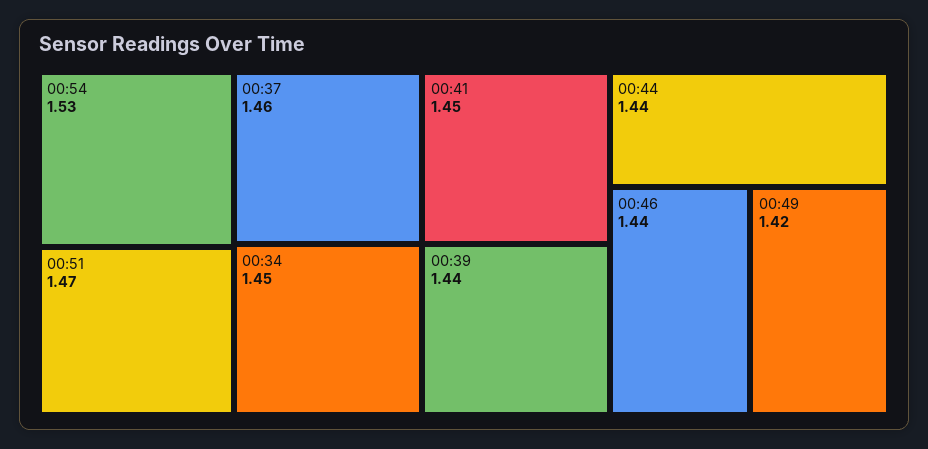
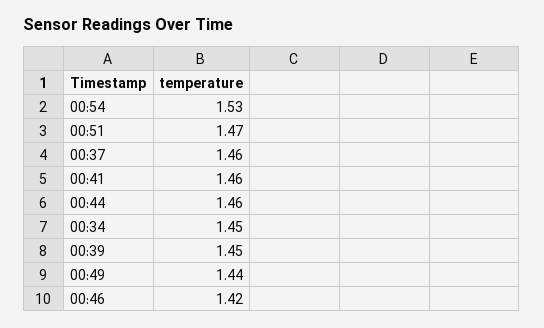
00:41: 1.45 -> 1.46
00:39: 1.44 -> 1.45
00:44: 1.44 -> 1.46
00:46: 1.44 -> 1.42
00:49: 1.42 -> 1.44

